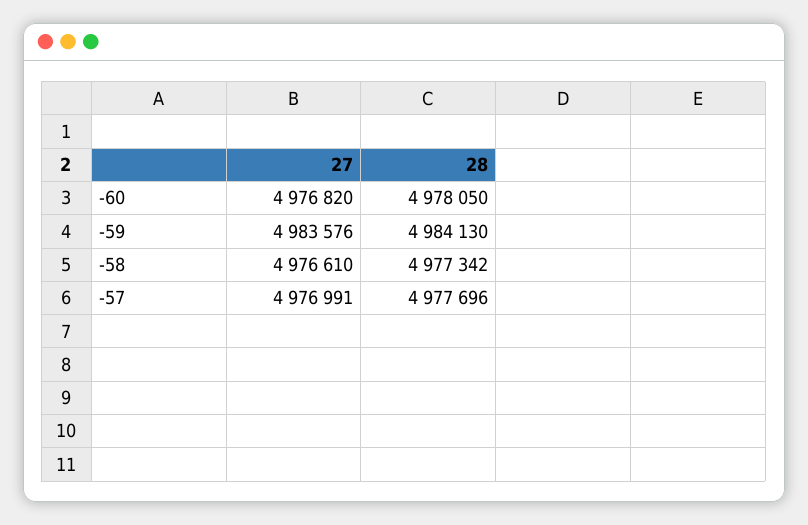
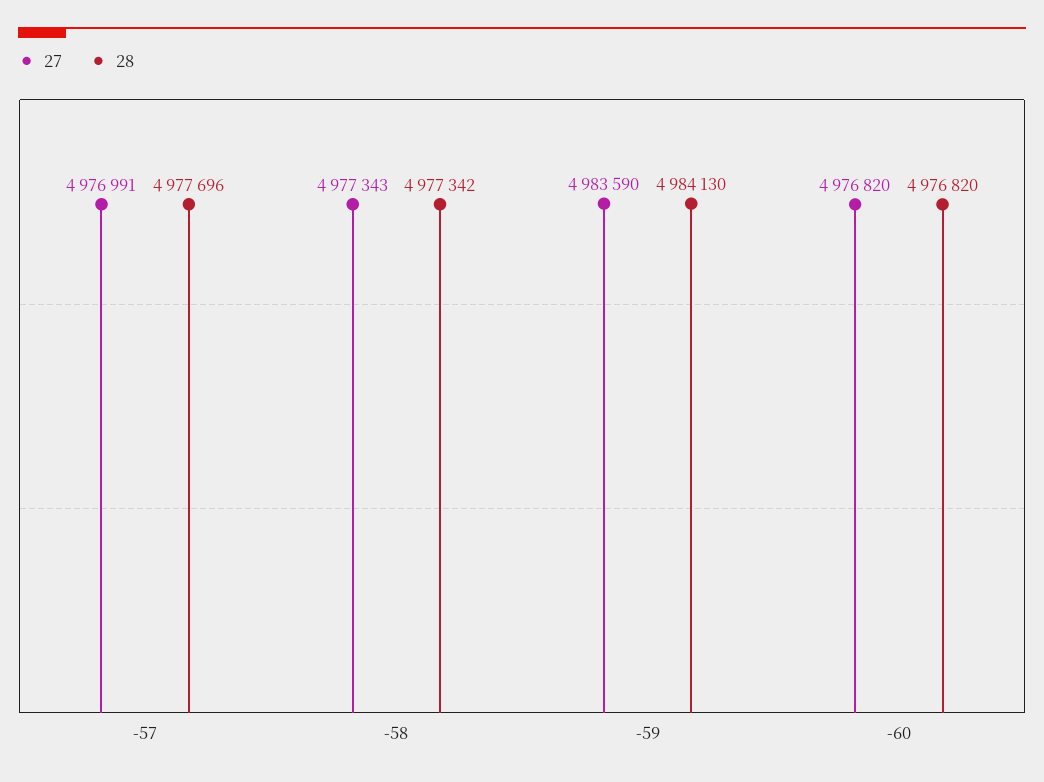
28, -60: 4978050 -> 4976820
27, -59: 4983576 -> 4983590
27, -58: 4976610 -> 4977343

